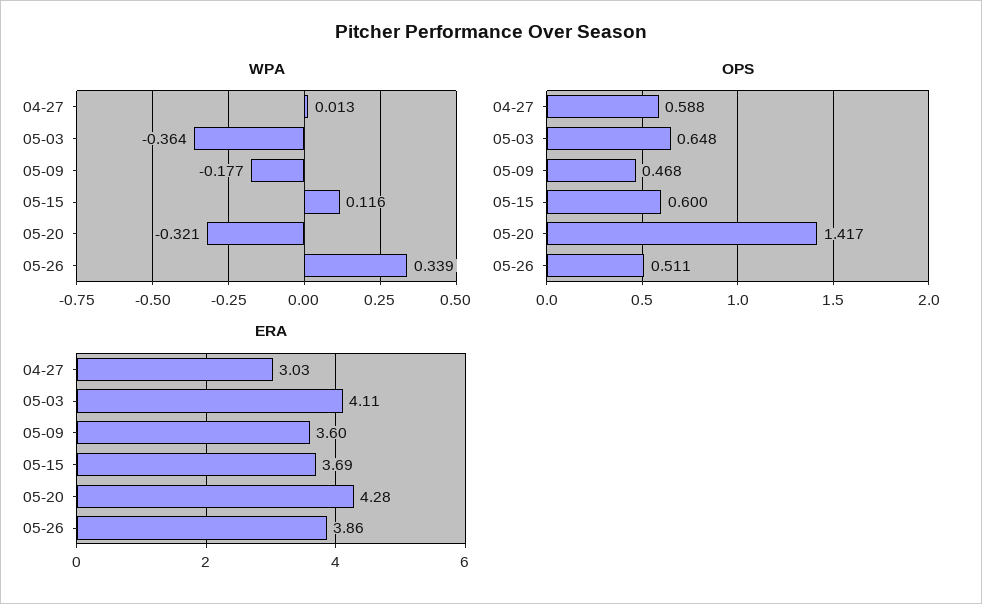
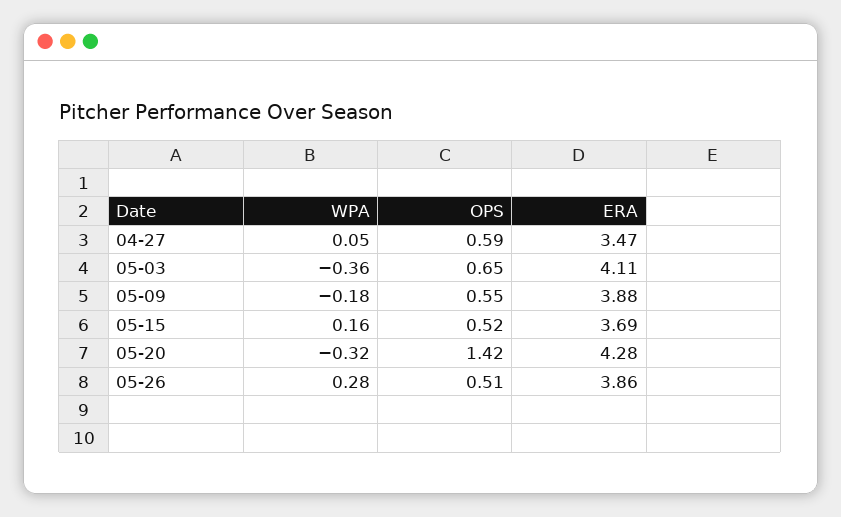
WPA, 04-27: 0.013 -> 0.05
WPA, 05-15: 0.116 -> 0.16
WPA, 05-26: 0.339 -> 0.28
OPS, 05-09: 0.468 -> 0.55
OPS, 05-15: 0.6 -> 0.52
ERA, 04-27: 3.03 -> 3.47
ERA, 05-09: 3.6 -> 3.88

